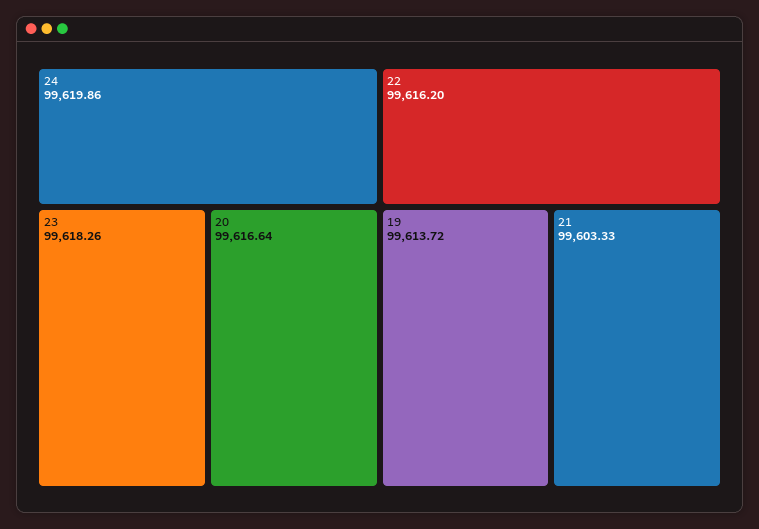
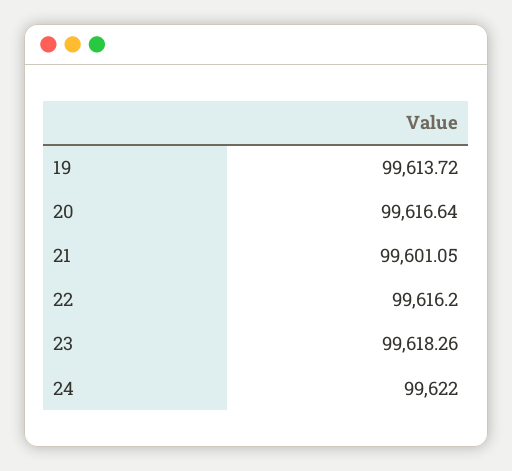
24: 99619.86 -> 99622
21: 99603.33 -> 99601.05

